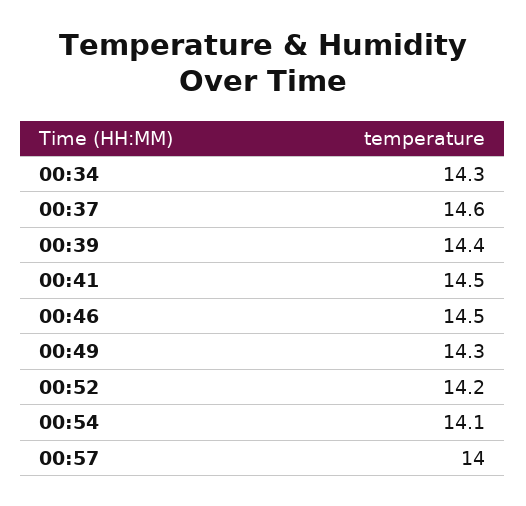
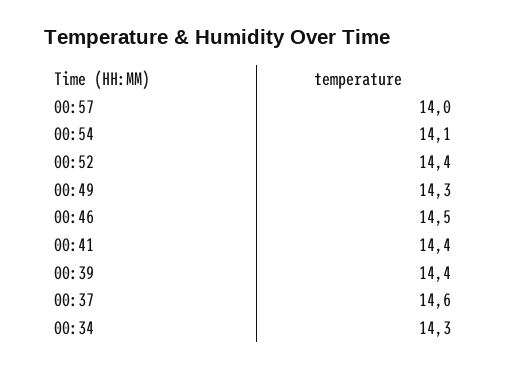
00:41: 14.5 -> 14.4
00:52: 14.2 -> 14.4

